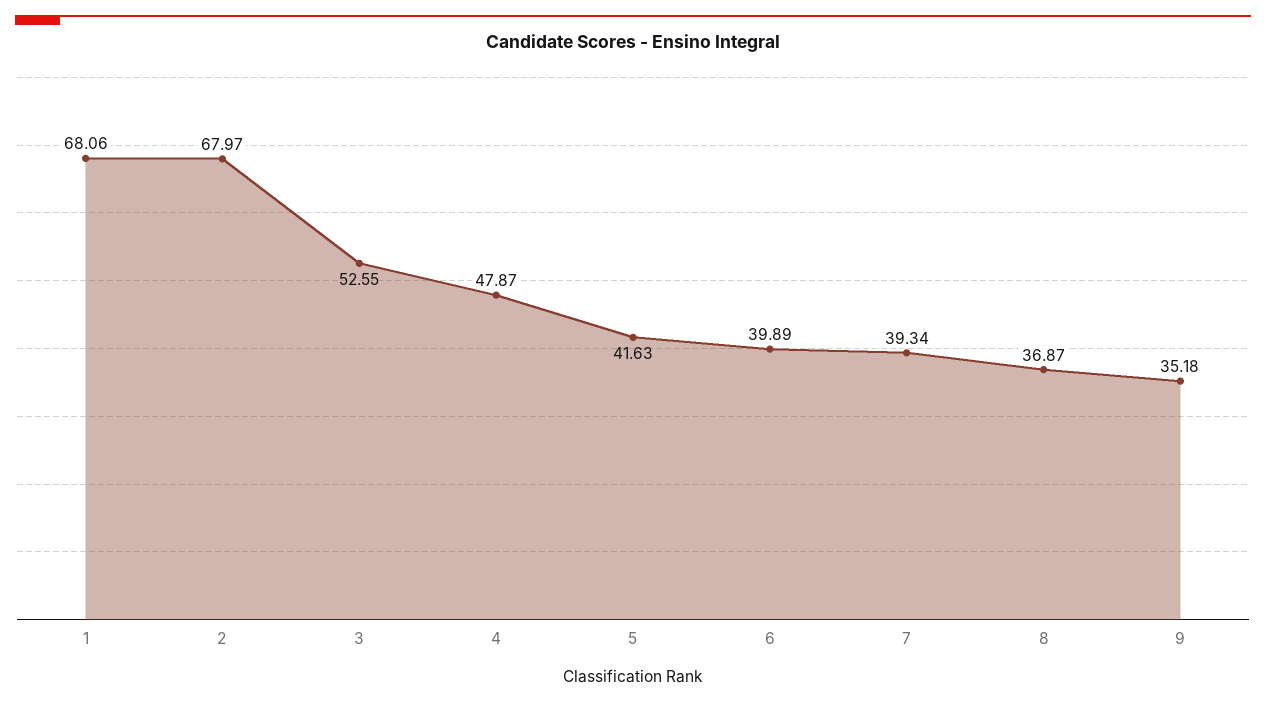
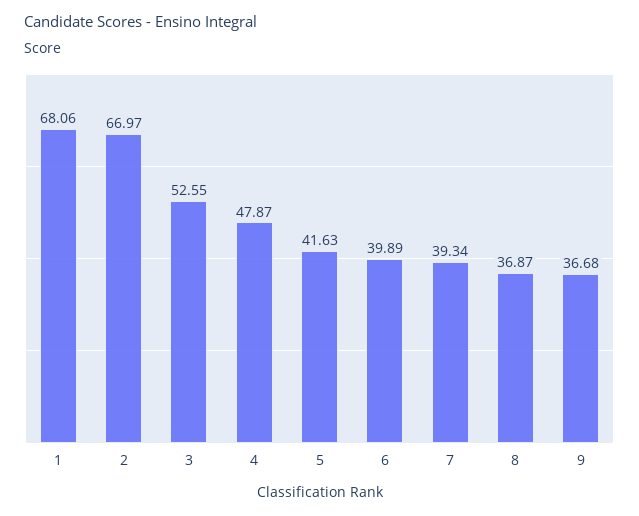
2: 67.97 -> 66.97
9: 35.18 -> 36.68

